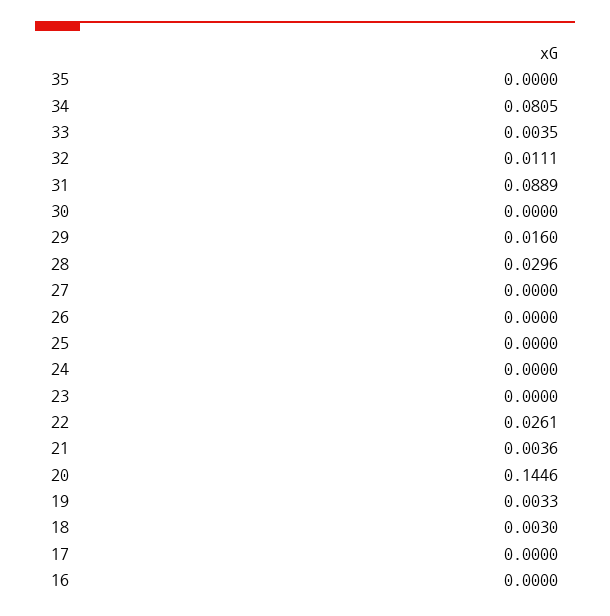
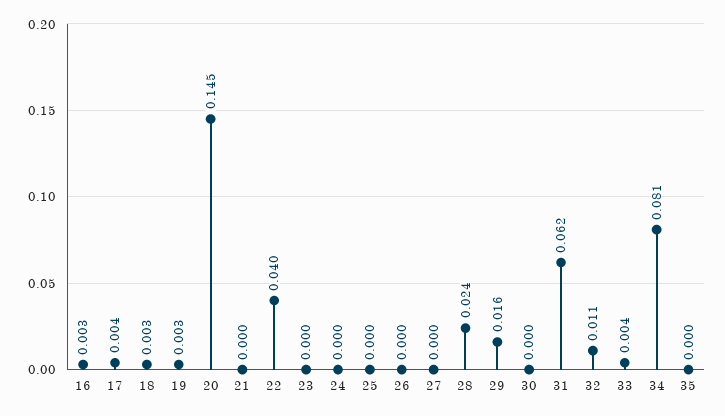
31: 0.0889 -> 0.062
28: 0.0296 -> 0.024
22: 0.0261 -> 0.04
21: 0.0036 -> 0
17: 0 -> 0.004
16: 0 -> 0.003

